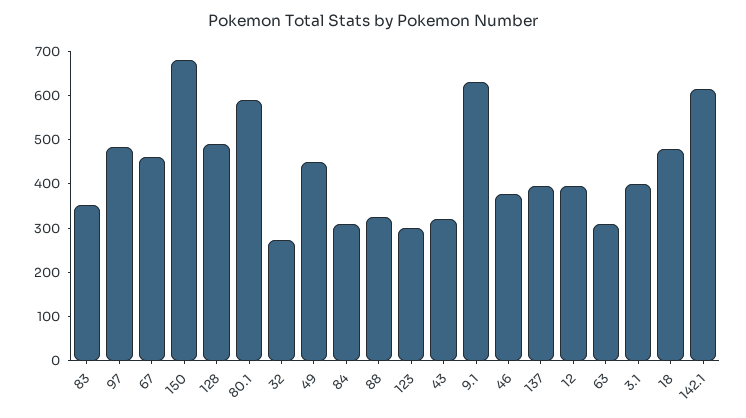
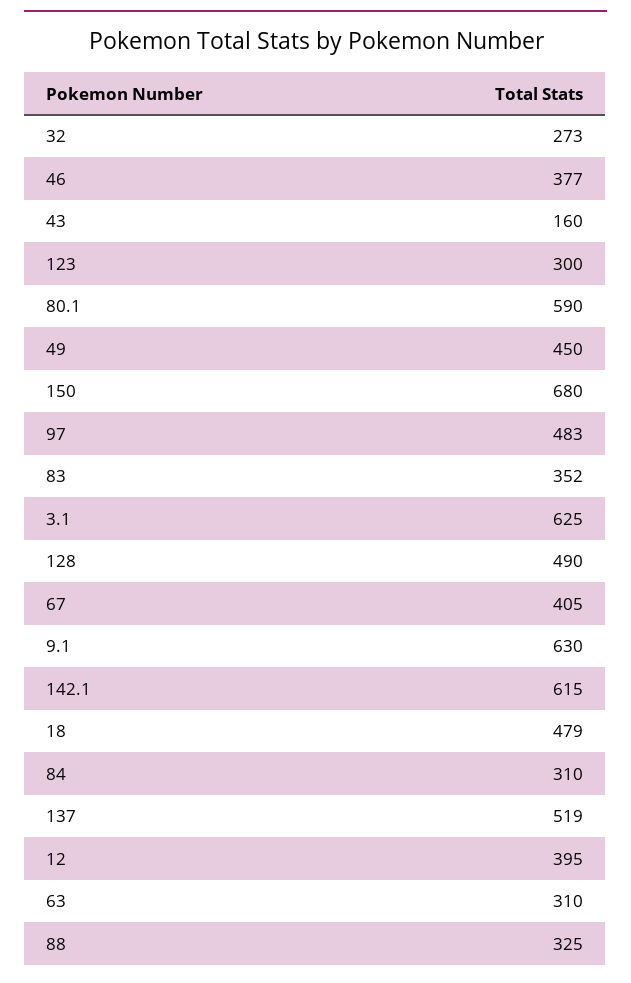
67: 460 -> 405
43: 320 -> 160
137: 400 -> 519
3.1: 400 -> 625

